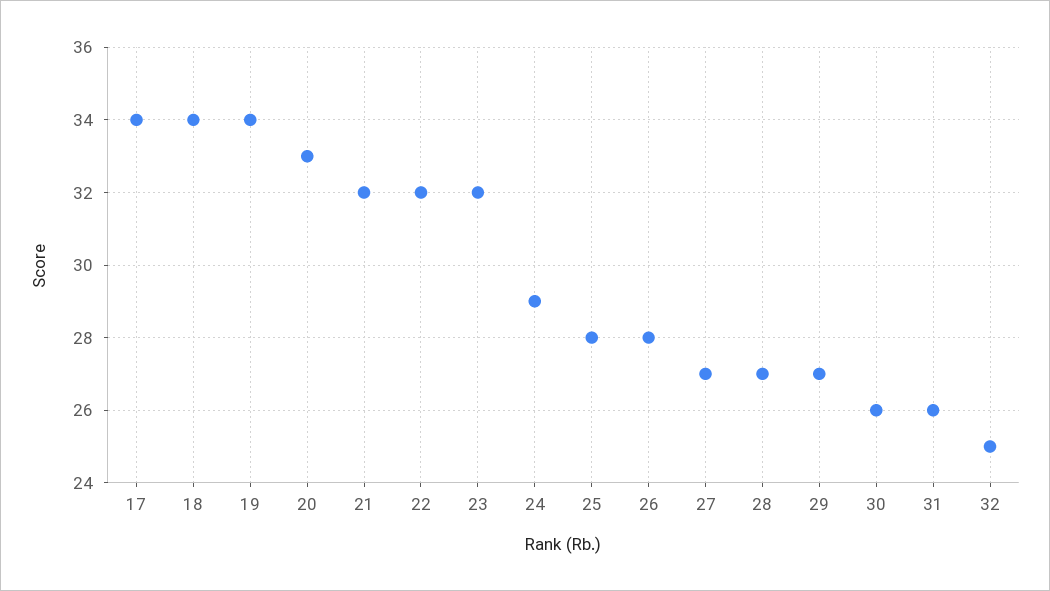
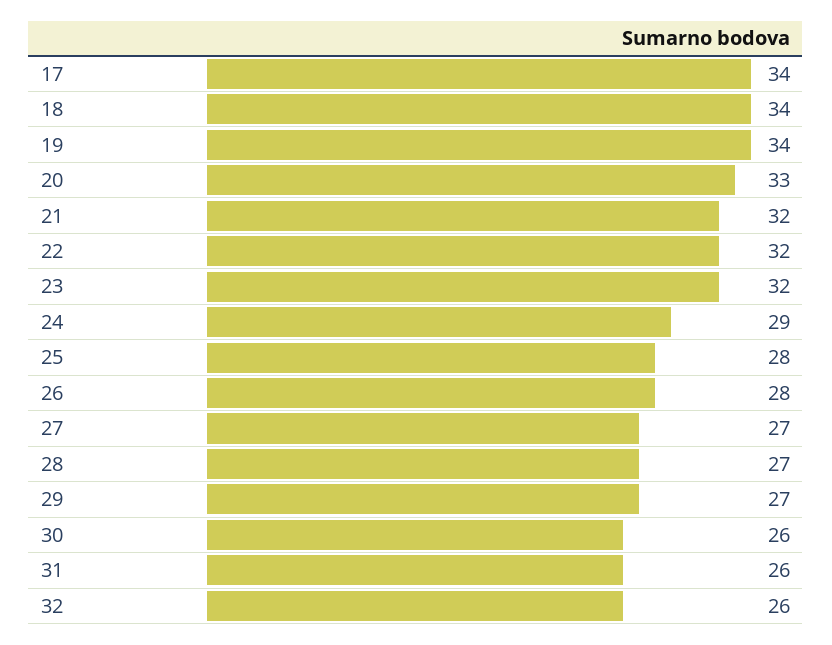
32: 25 -> 26

